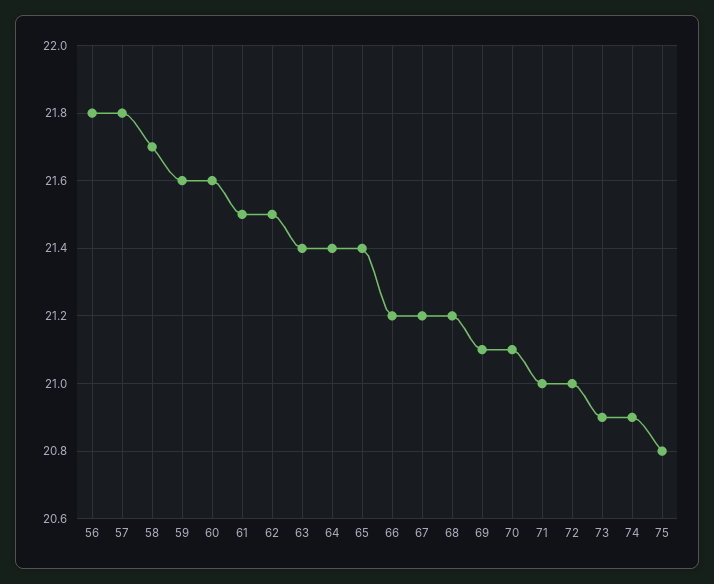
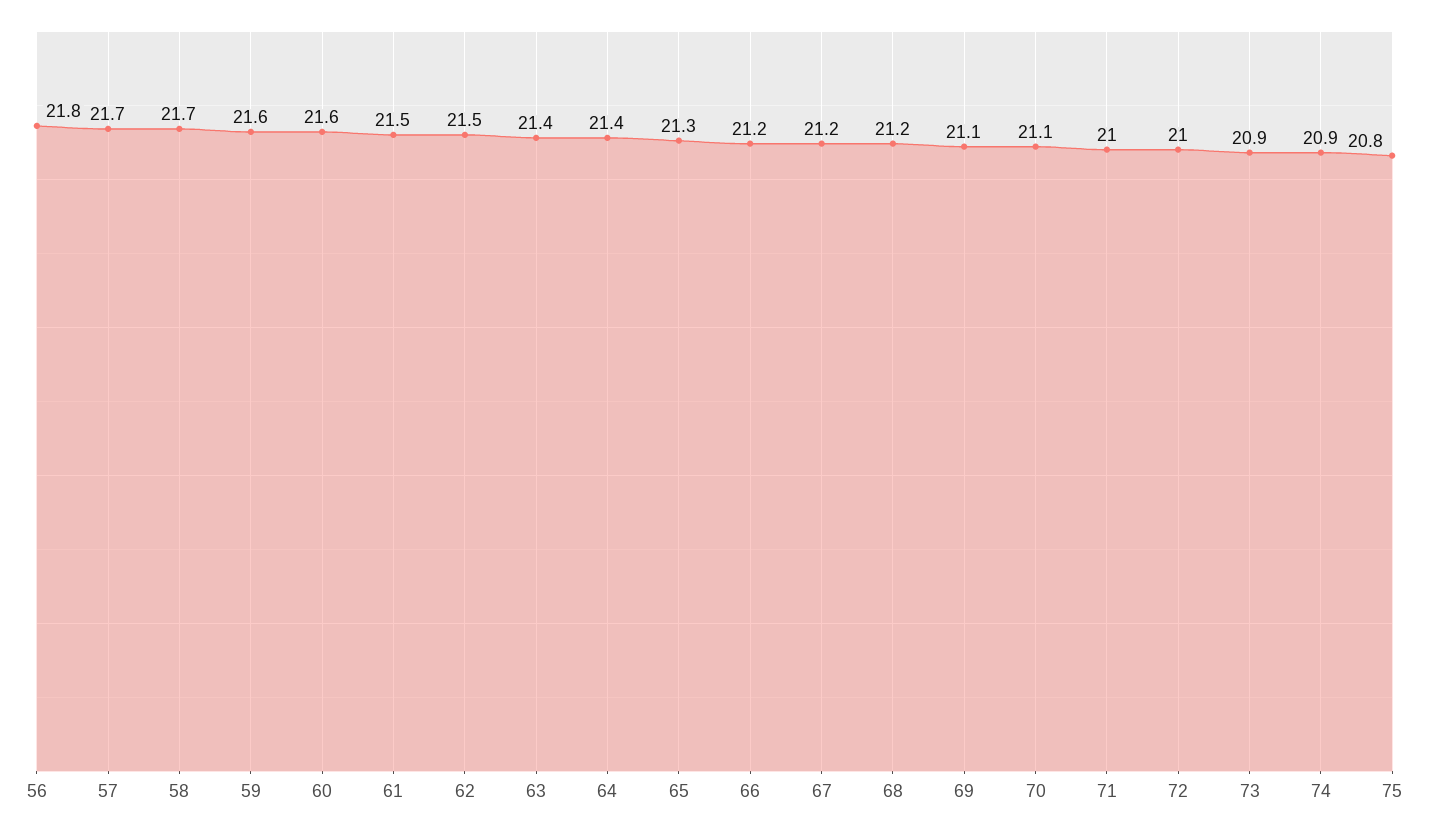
57: 21.8 -> 21.7
65: 21.4 -> 21.3

